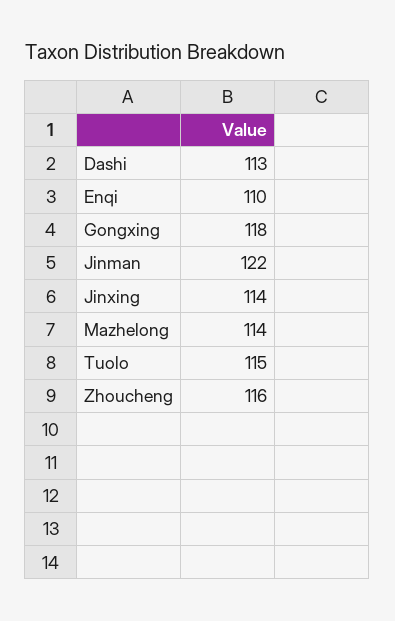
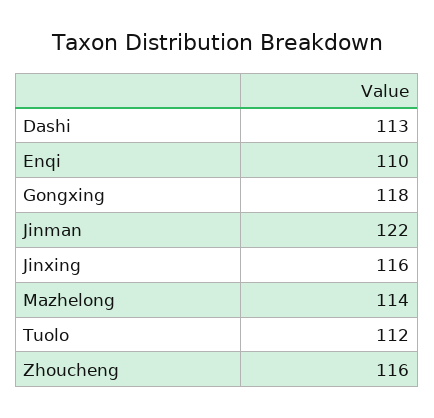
Jinxing: 114 -> 116
Tuolo: 115 -> 112

